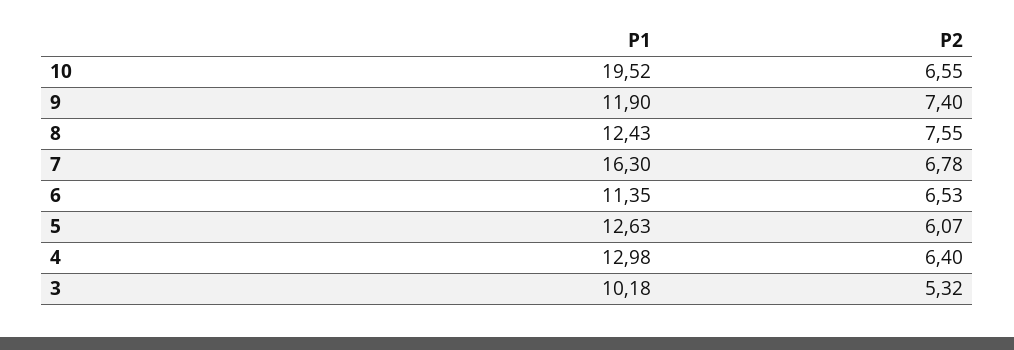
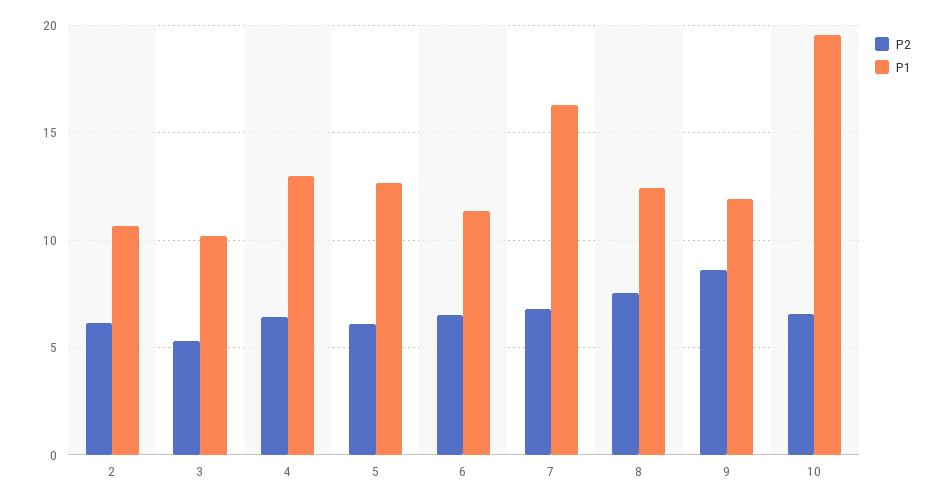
P2, 9: 7.4 -> 8.5
P2, 2: none -> 6
P1, 2: none -> 10.5

